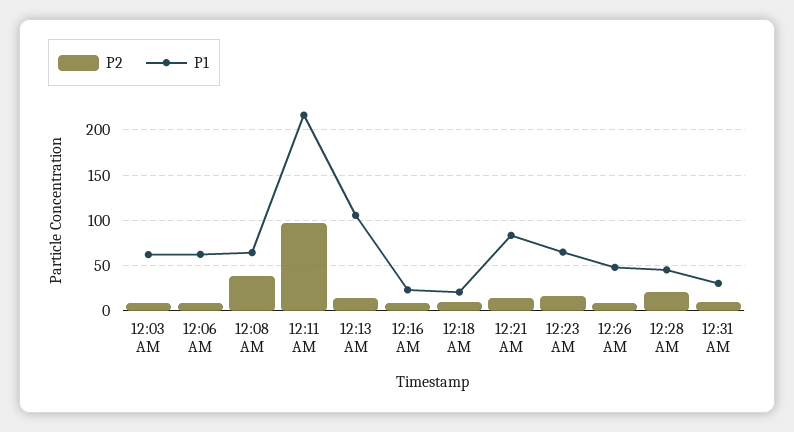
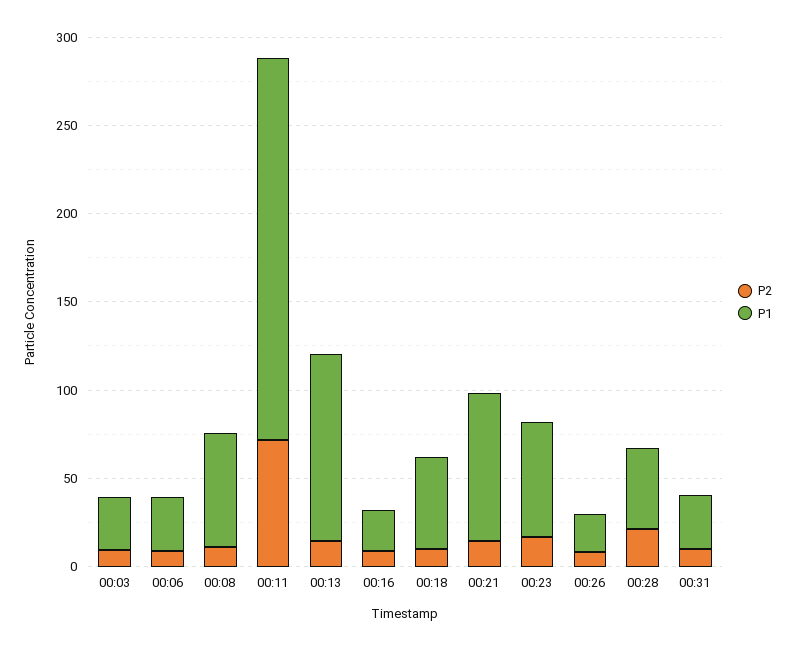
P1, 12:03 AM: 60 -> 30
P1, 12:06 AM: 60 -> 30
P2, 12:08 AM: 40 -> 10
P2, 12:11 AM: 100 -> 70
P1, 12:18 AM: 20 -> 50
P1, 12:26 AM: 50 -> 20

